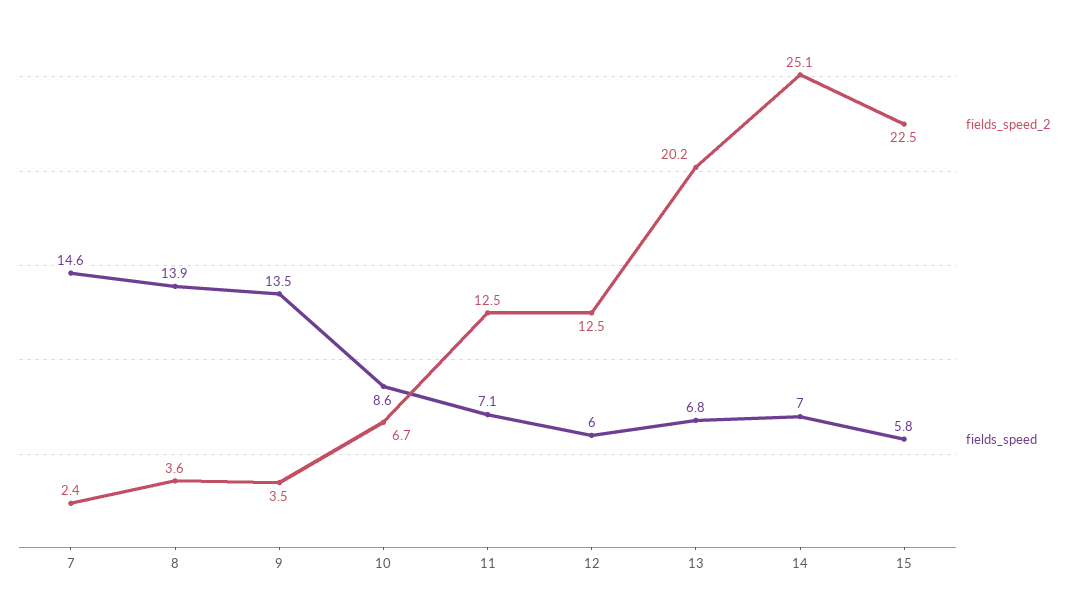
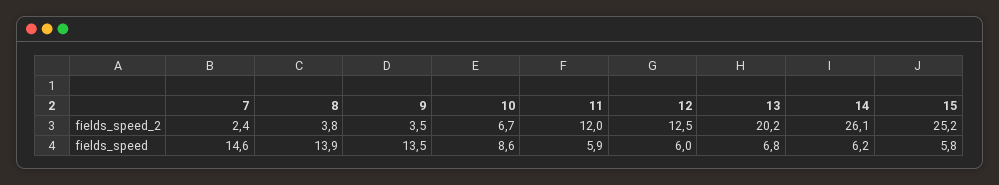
fields_speed_2, 8: 3.6 -> 3.8
fields_speed_2, 11: 12.5 -> 12
fields_speed, 11: 7.1 -> 5.9
fields_speed_2, 14: 25.1 -> 26.1
fields_speed, 14: 7 -> 6.2
fields_speed_2, 15: 22.5 -> 25.2

